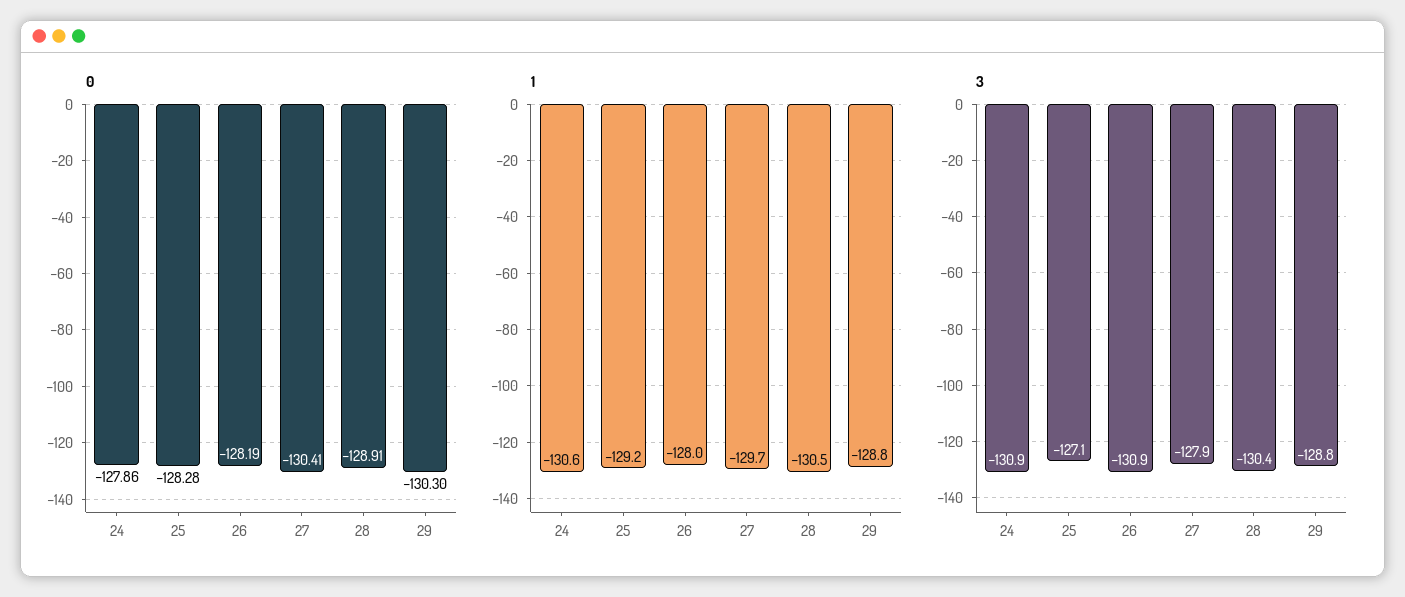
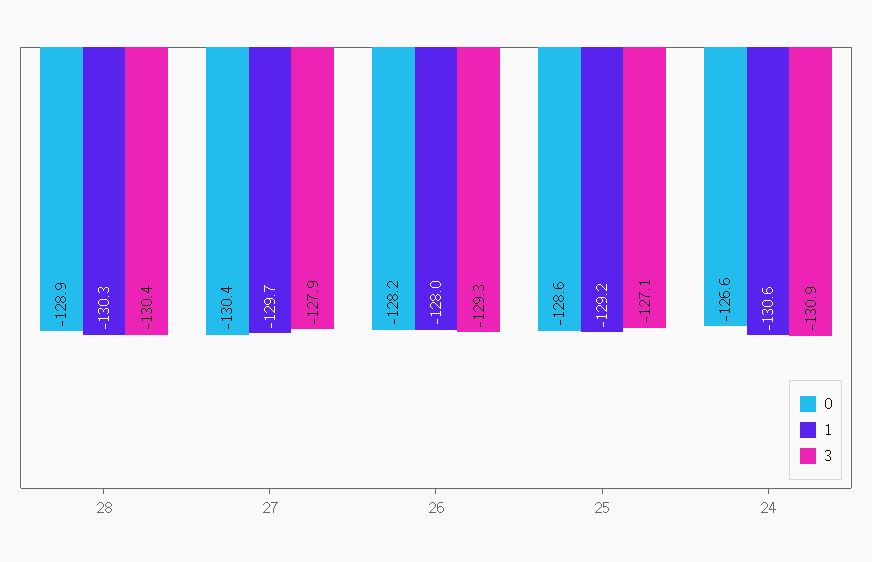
0, 24: -127.86 -> -126.6
0, 25: -128.28 -> -128.6
0, 29: -130.3 -> none
1, 28: -130.5 -> -130.3
1, 29: -128.8 -> none
3, 26: -130.9 -> -129.3
3, 29: -128.8 -> none

